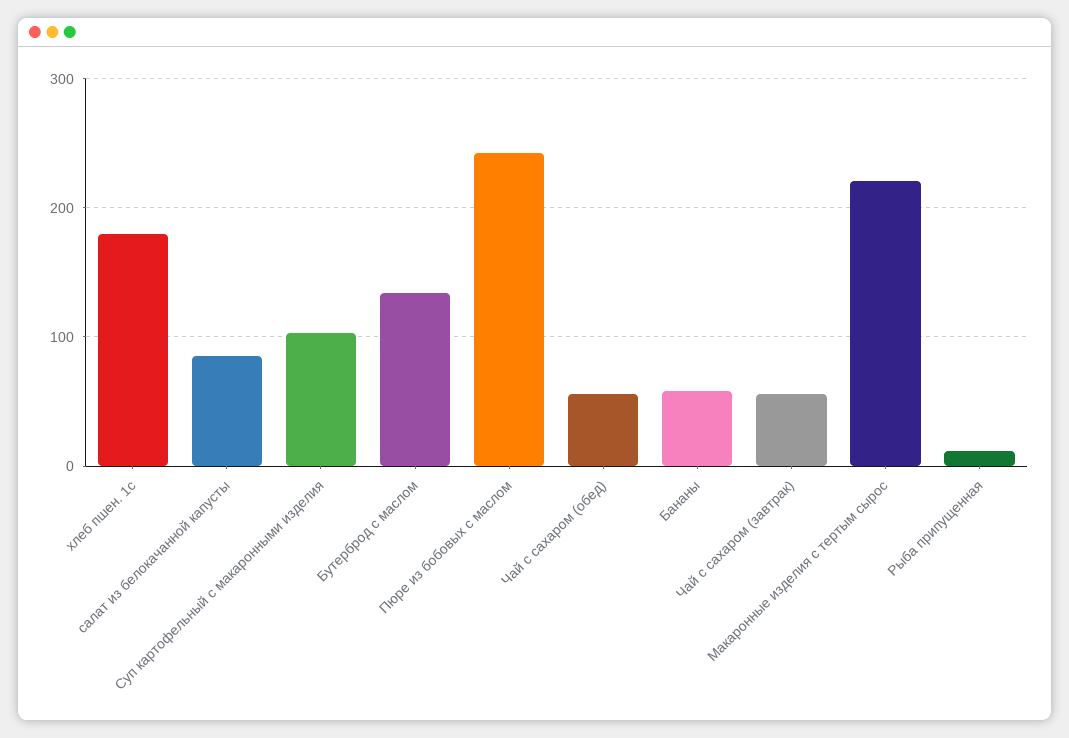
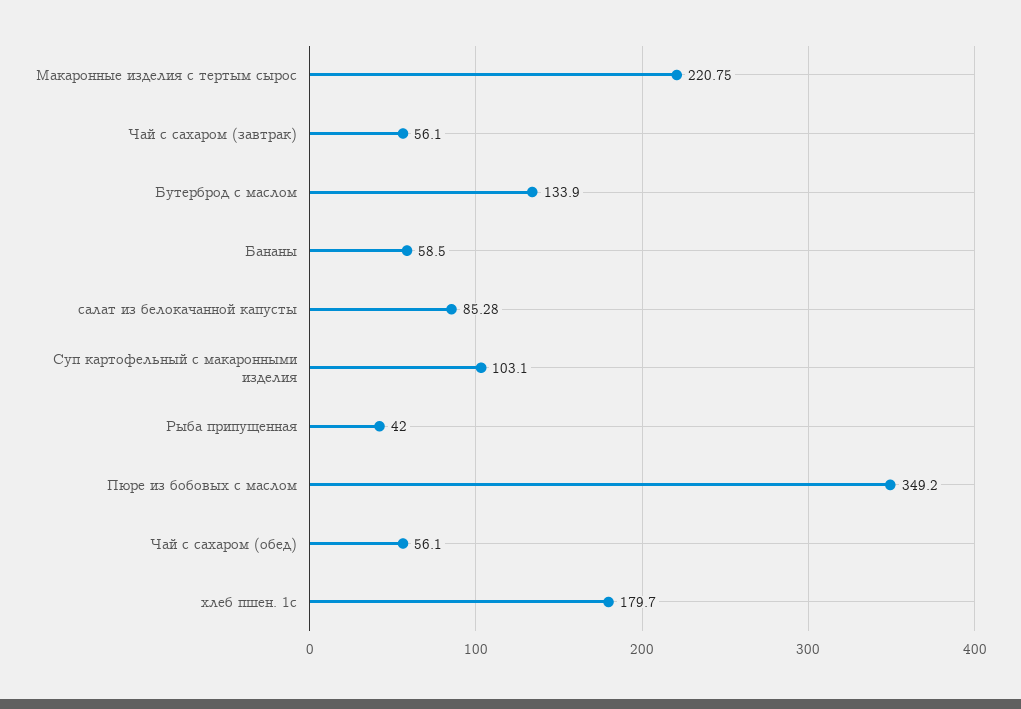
Пюре из бобовых с маслом: 240 -> 349.2
Рыба припущенная: 10 -> 42

